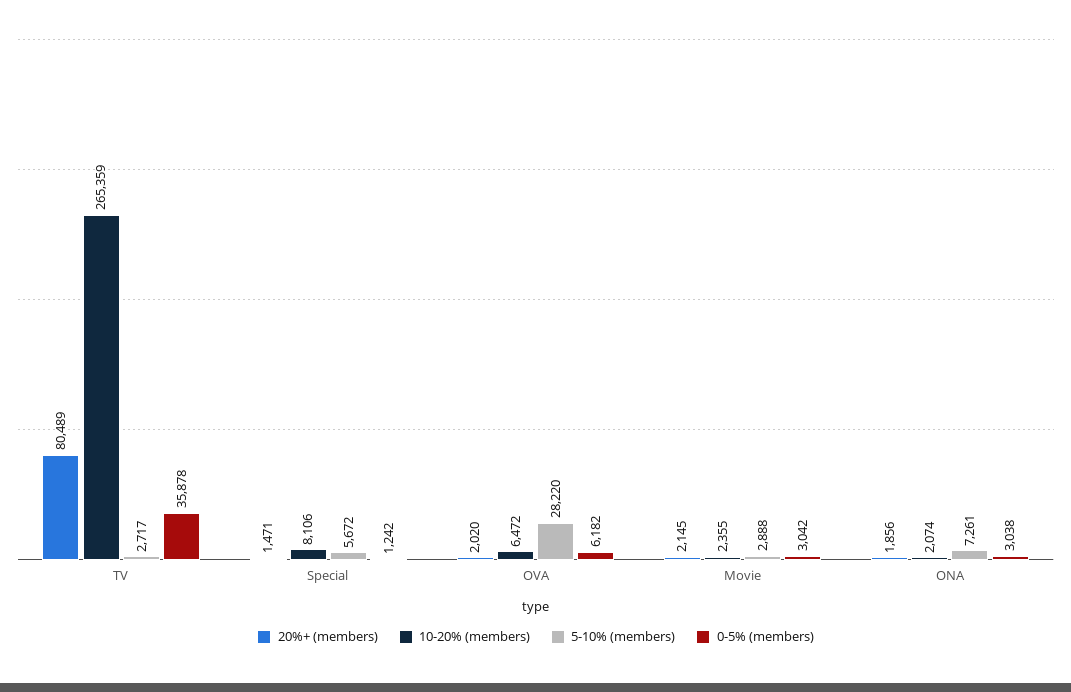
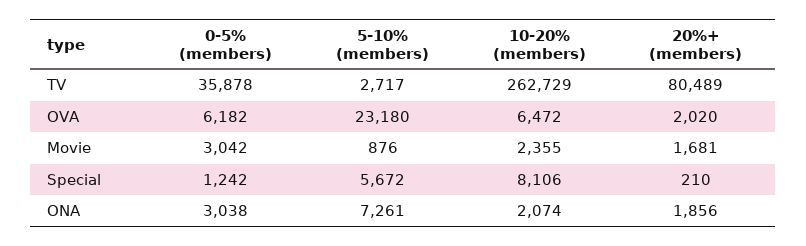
10-20% (members), TV: 265359 -> 262729
20%+ (members), Special: 1471 -> 210
5-10% (members), OVA: 28220 -> 23180
20%+ (members), Movie: 2145 -> 1681
5-10% (members), Movie: 2888 -> 876

